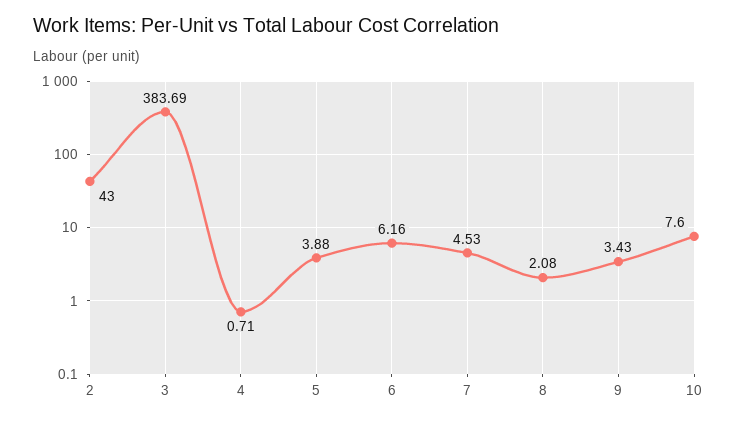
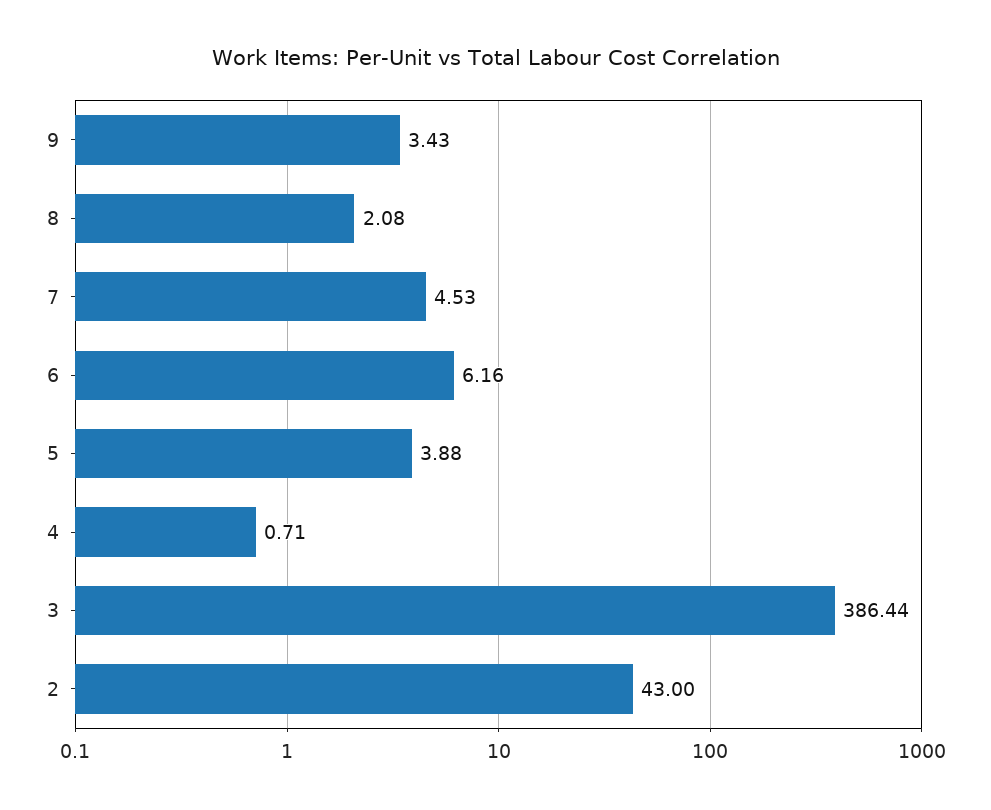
3: 383.69 -> 386.44
10: 7.6 -> none

